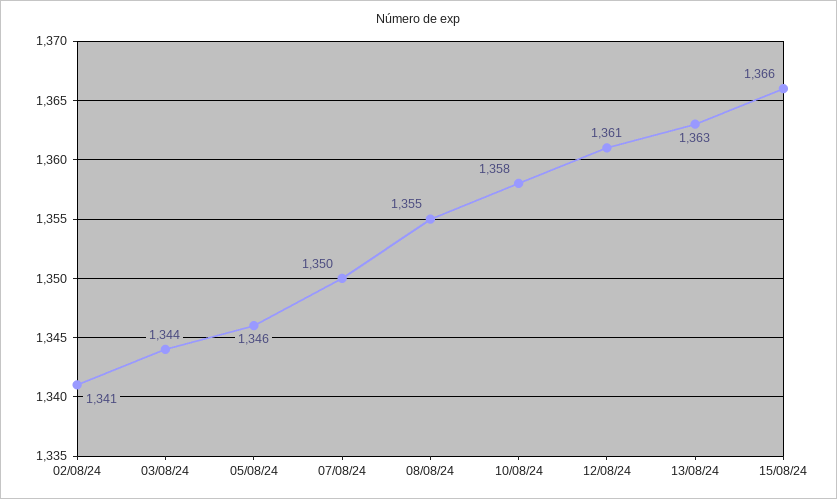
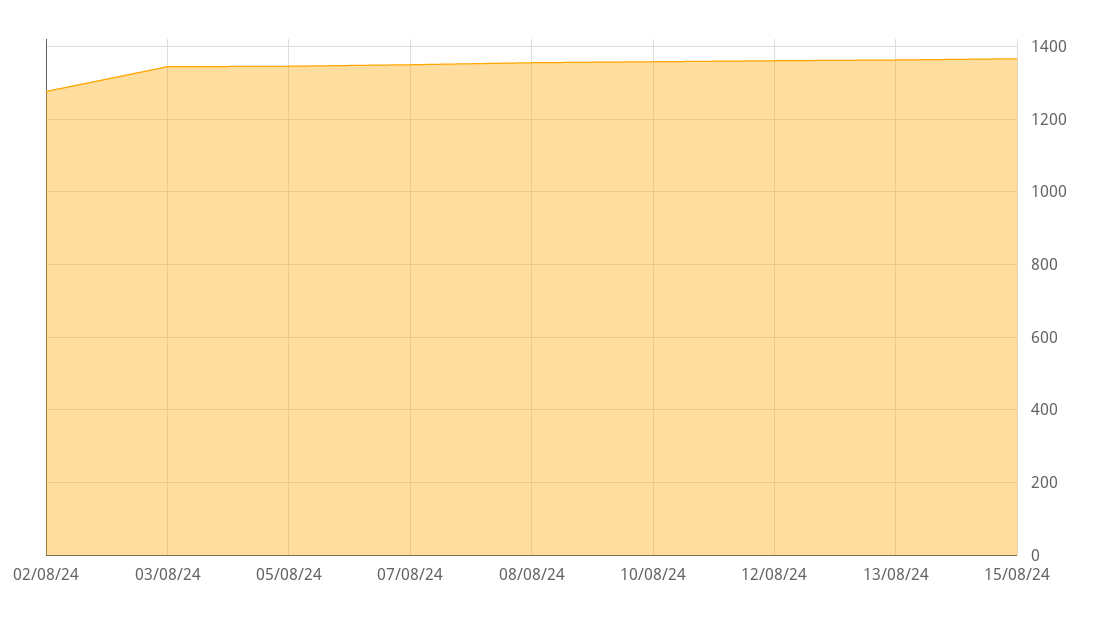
02/08/24: 1341 -> 1280

